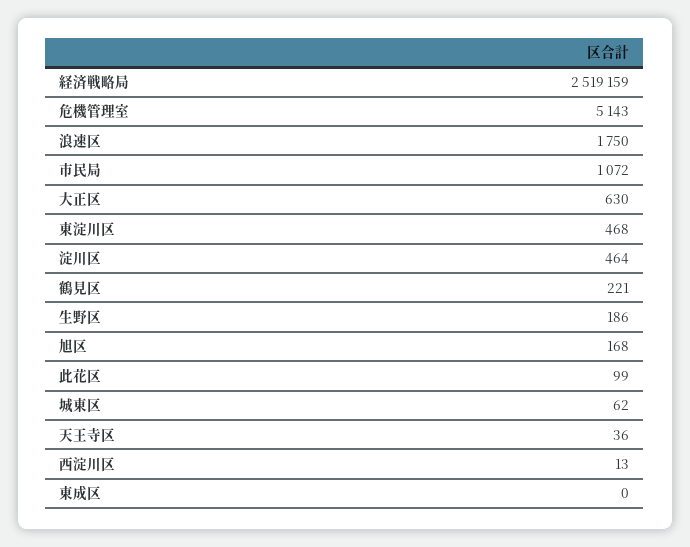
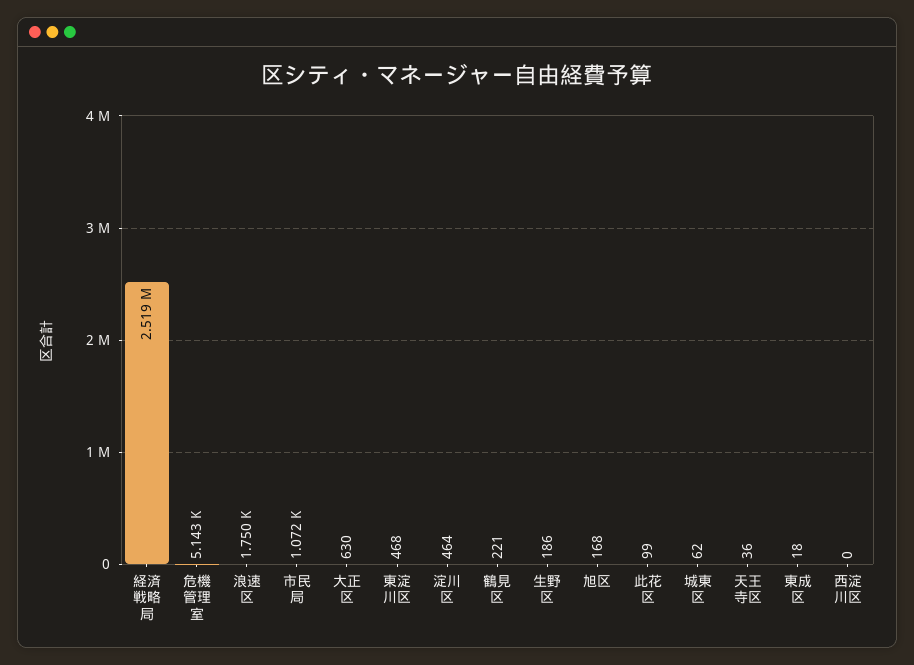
西淀川区: 13 -> 0
東成区: 0 -> 18

